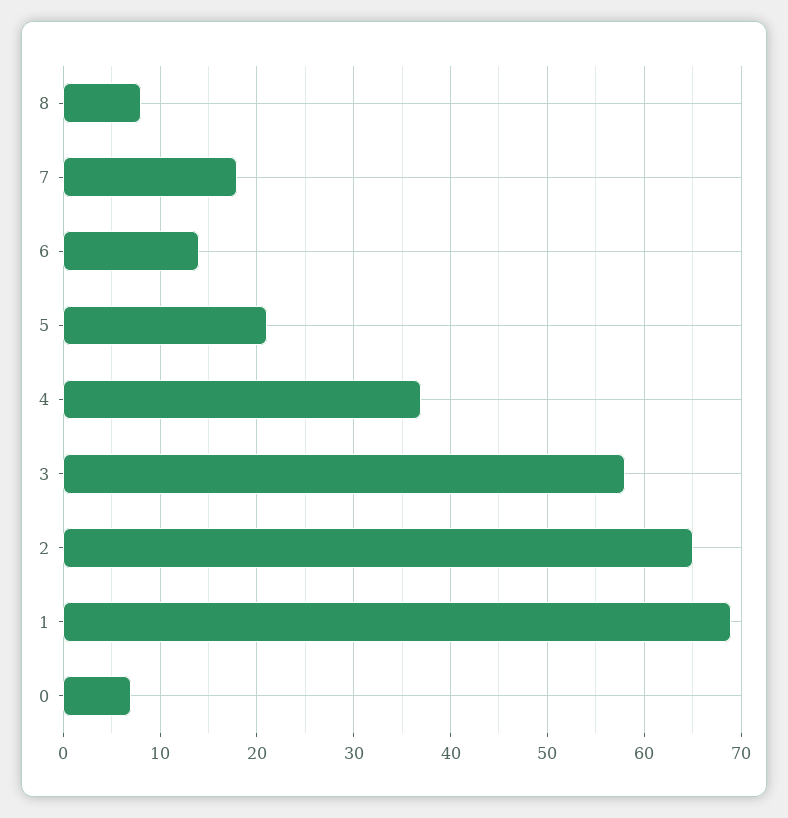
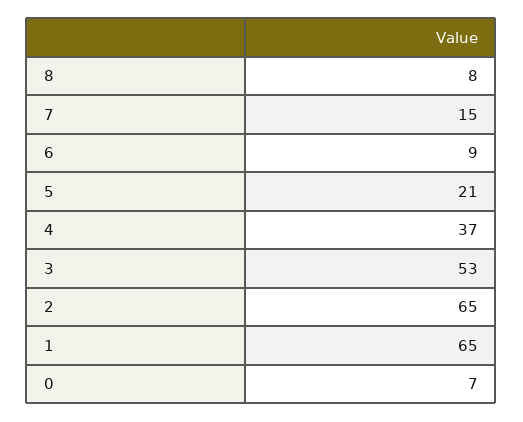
7: 18 -> 15
6: 14 -> 9
3: 58 -> 53
1: 69 -> 65

